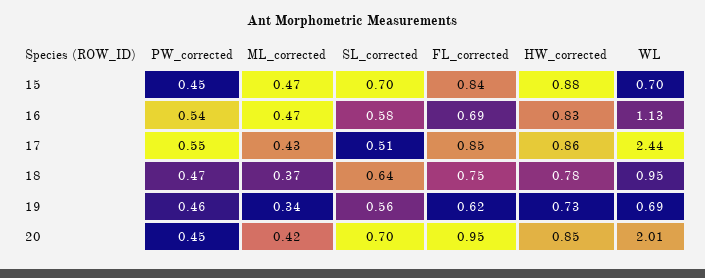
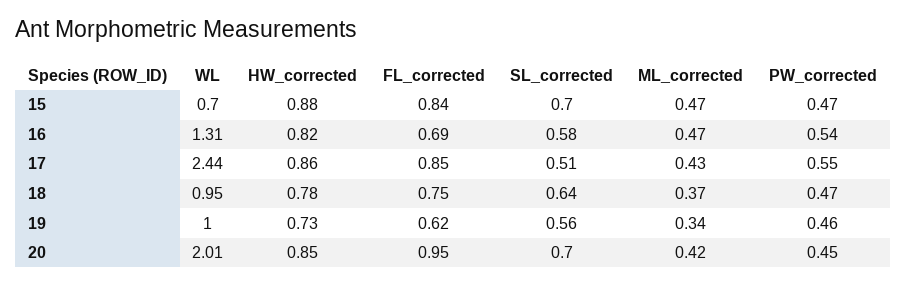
PW_corrected, 15: 0.45 -> 0.47
HW_corrected, 16: 0.83 -> 0.82
WL, 16: 1.13 -> 1.31
WL, 19: 0.69 -> 1

